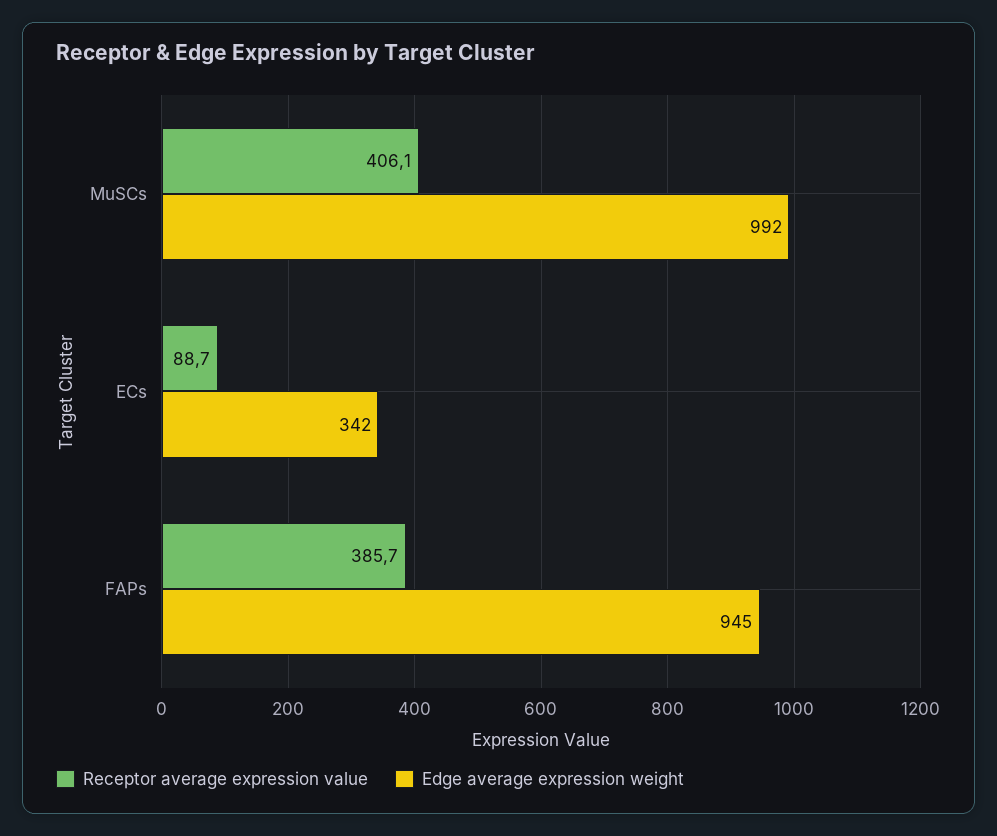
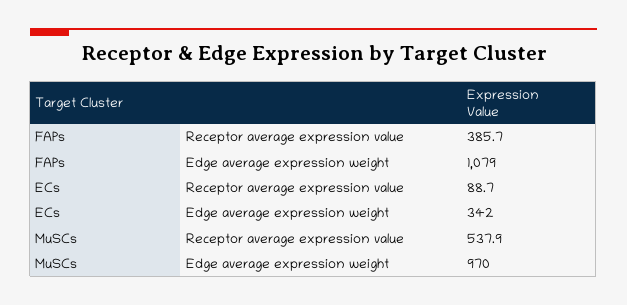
Receptor average expression value, MuSCs: 406.1 -> 537.9
Edge average expression weight, MuSCs: 992 -> 970
Edge average expression weight, FAPs: 945 -> 1079

